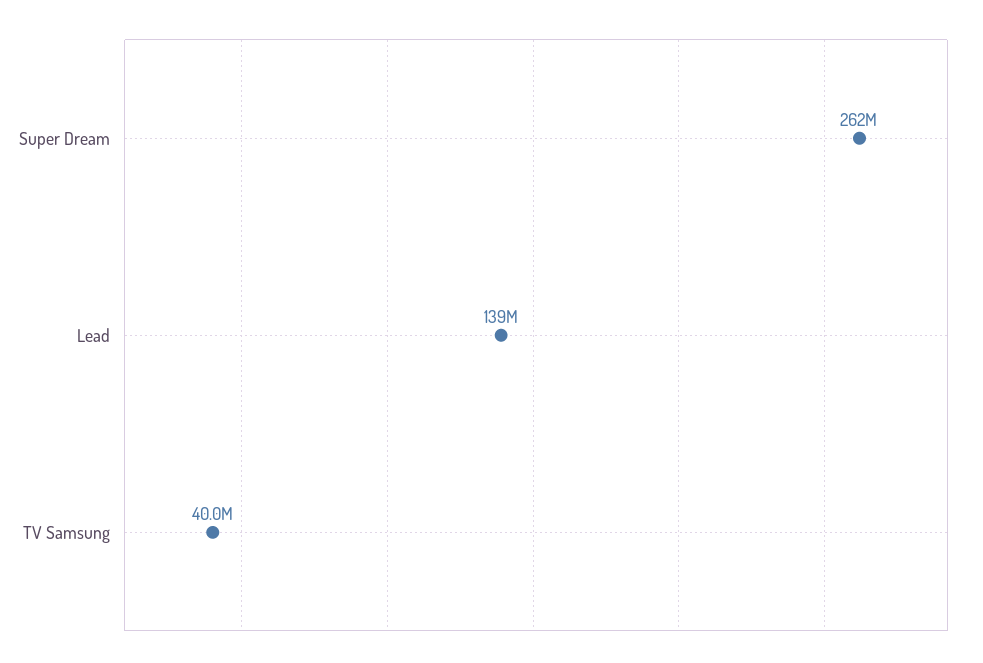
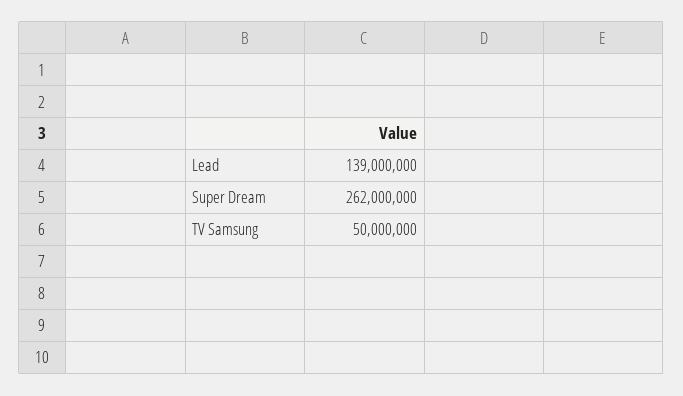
TV Samsung: 40000000 -> 50000000

